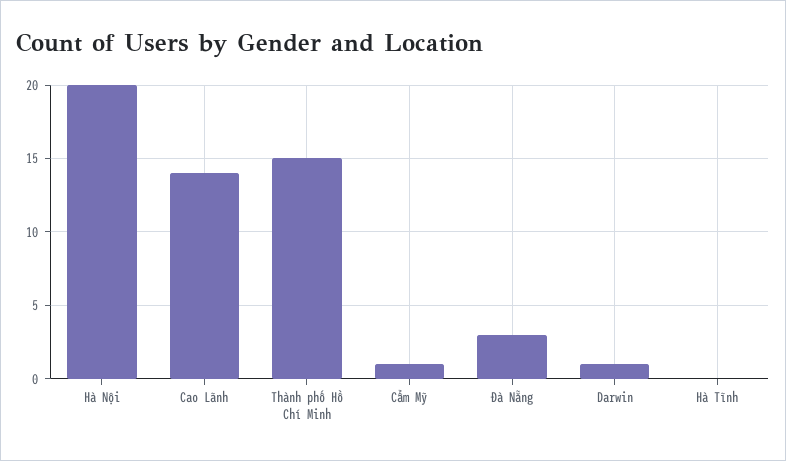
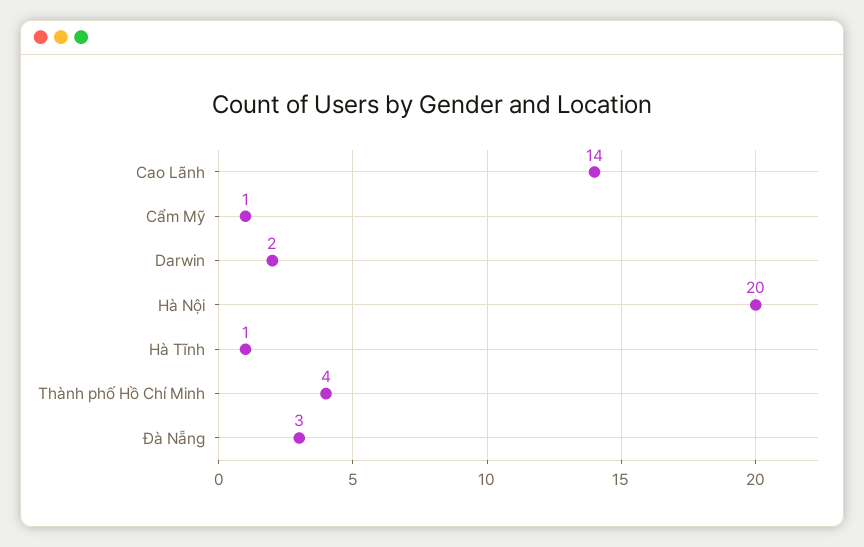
Thành phố Hồ Chí Minh: 15 -> 4
Darwin: 1 -> 2
Hà Tĩnh: 0 -> 1

